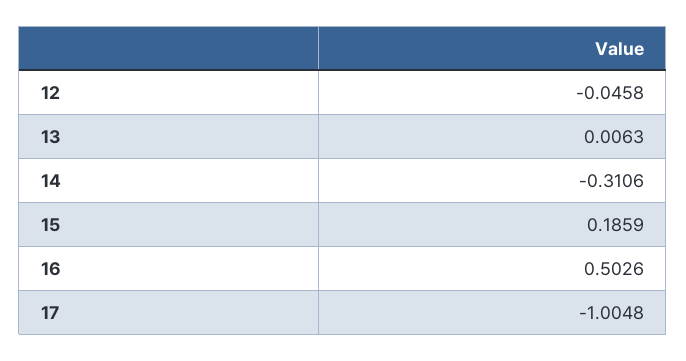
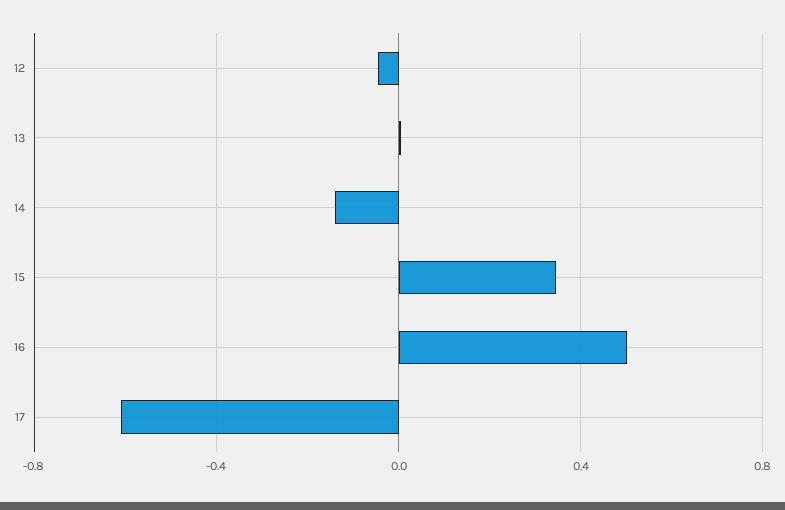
14: -0.3106 -> -0.15
15: 0.1859 -> 0.35
17: -1.0048 -> -0.6

